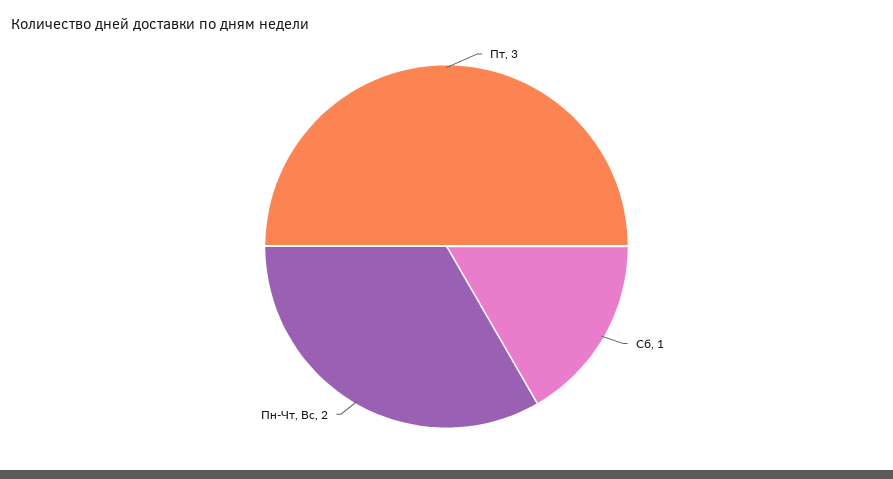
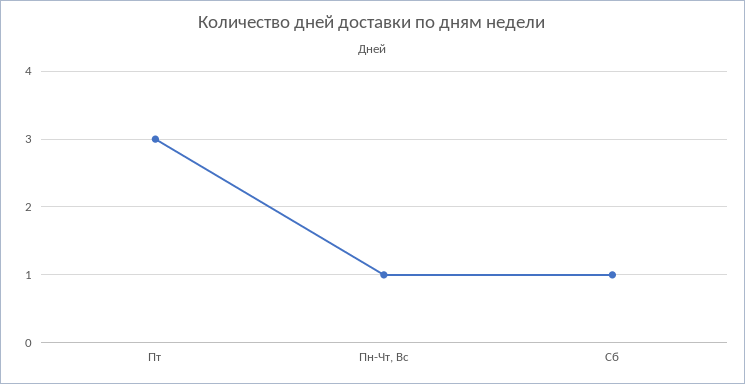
Пн-Чт, Вс: 2 -> 1

